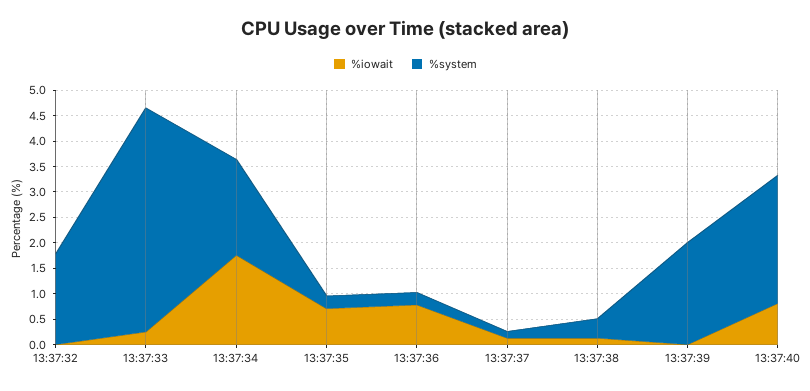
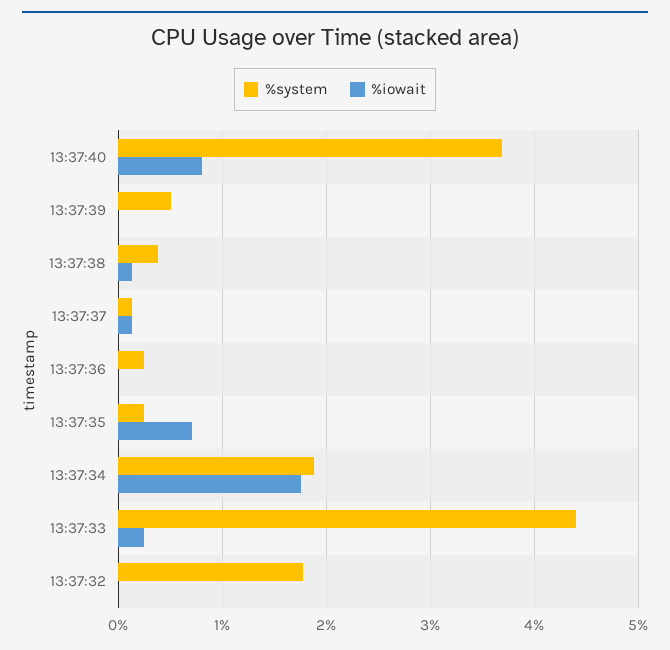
%iowait, 13:37:36: 0.75 -> 0
%system, 13:37:39: 2 -> 0.5
%system, 13:37:40: 2.5 -> 3.7

